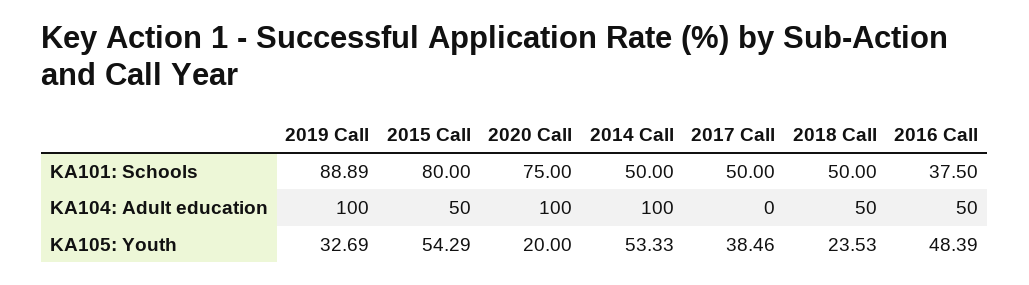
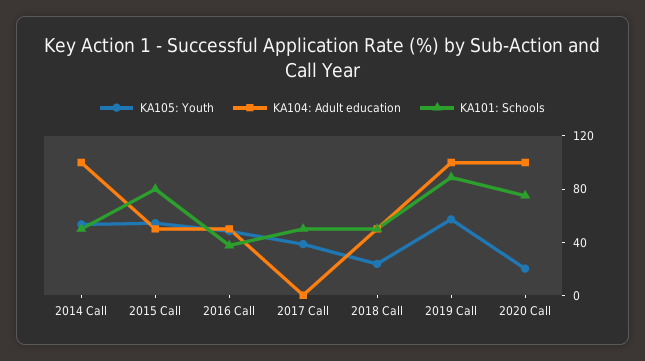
KA105: Youth, 2019 Call: 32.69 -> 60

